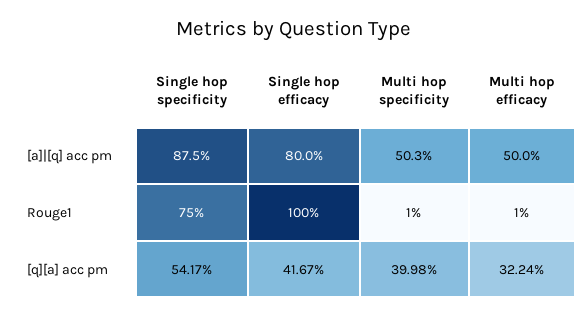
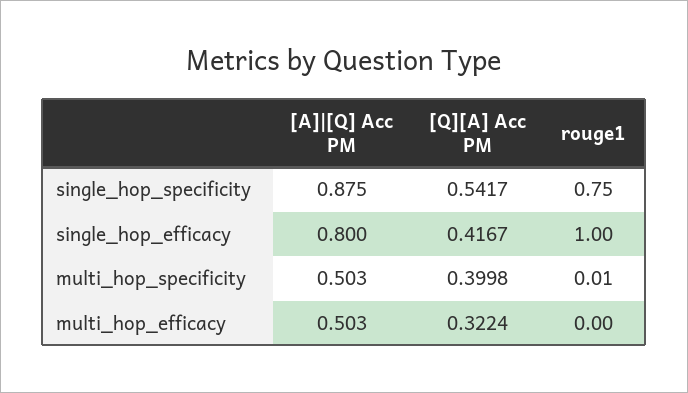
Multi hop efficacy, [a]|[q] acc pm: 0.5 -> 0.503
Multi hop efficacy, Rouge1: 0.01 -> 0

